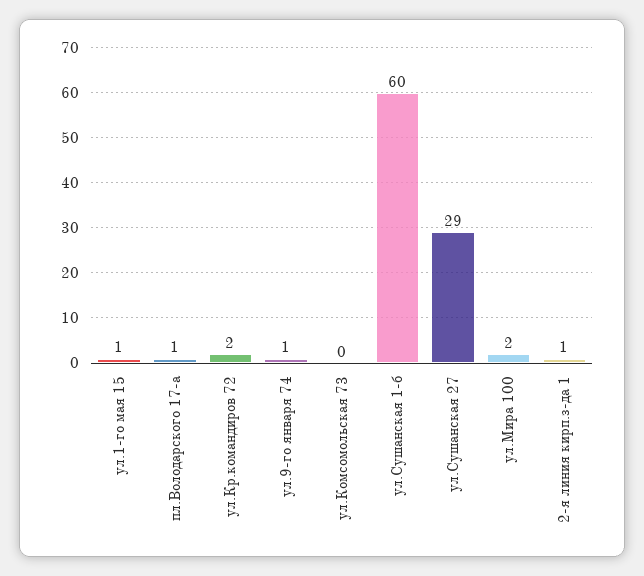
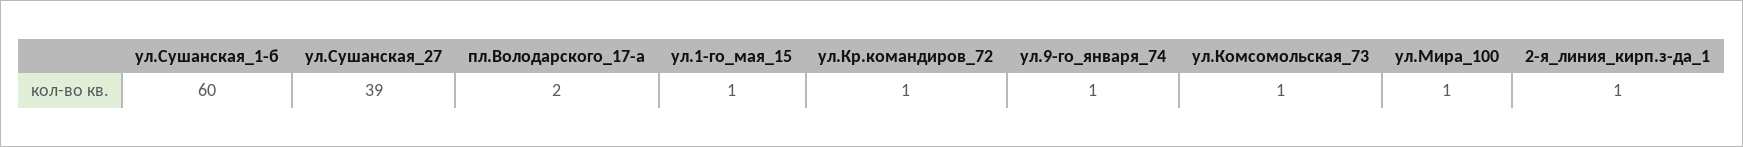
пл.Володарского 17-а: 1 -> 2
ул.Кр.командиров 72: 2 -> 1
ул.Комсомольская 73: 0 -> 1
ул.Сушанская 27: 29 -> 39
ул.Мира 100: 2 -> 1

